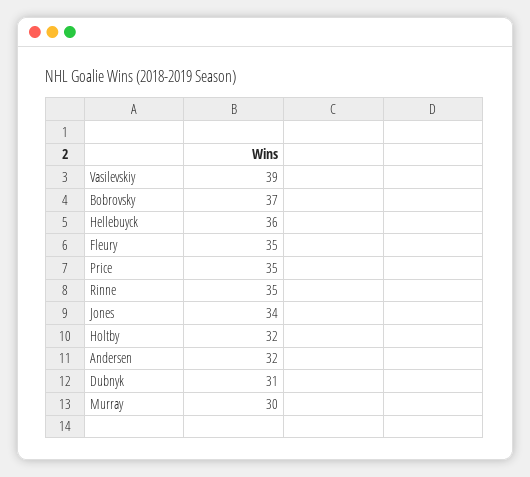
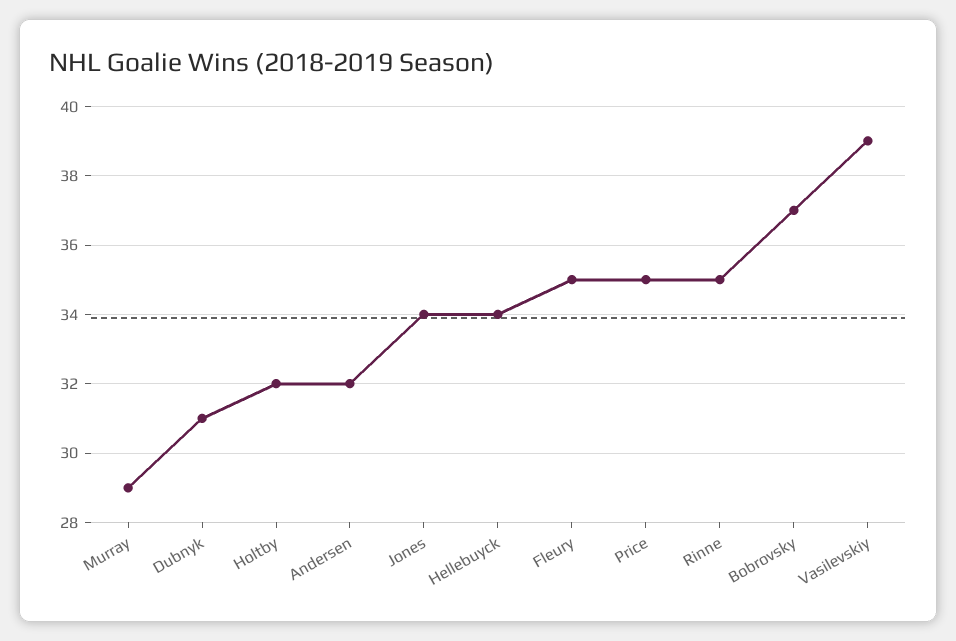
Hellebuyck: 36 -> 34
Murray: 30 -> 29

